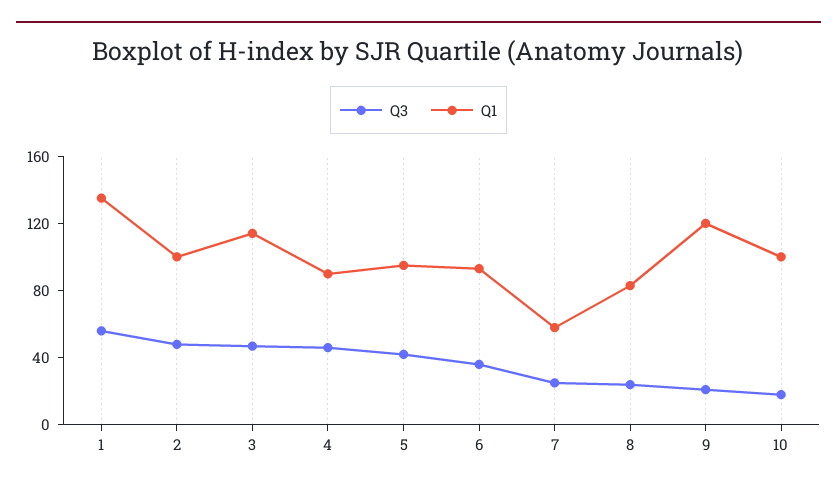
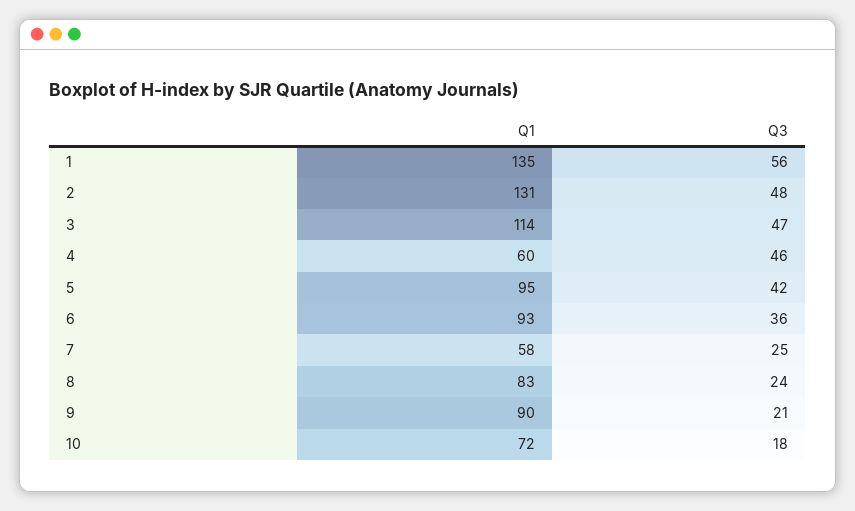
Q1, 2: 100 -> 131
Q1, 4: 90 -> 60
Q1, 9: 120 -> 90
Q1, 10: 100 -> 72

